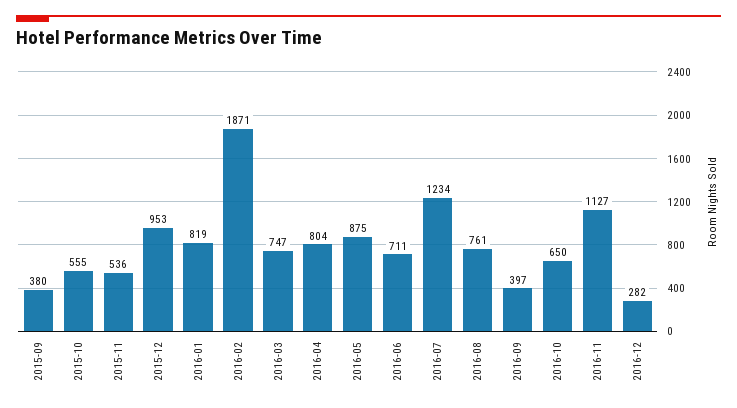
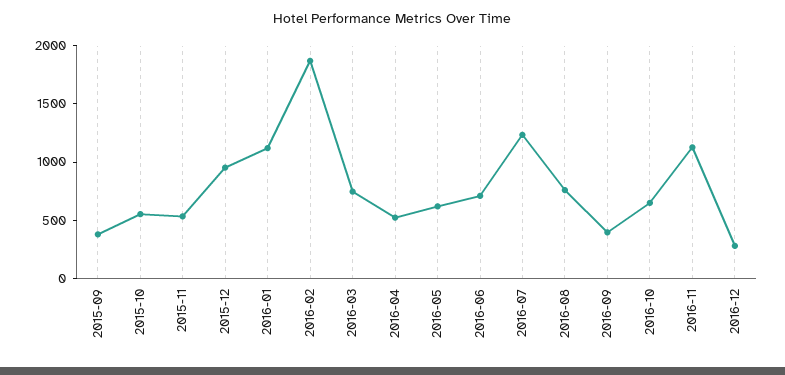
2016-01: 819 -> 1100
2016-04: 804 -> 500
2016-05: 875 -> 600

